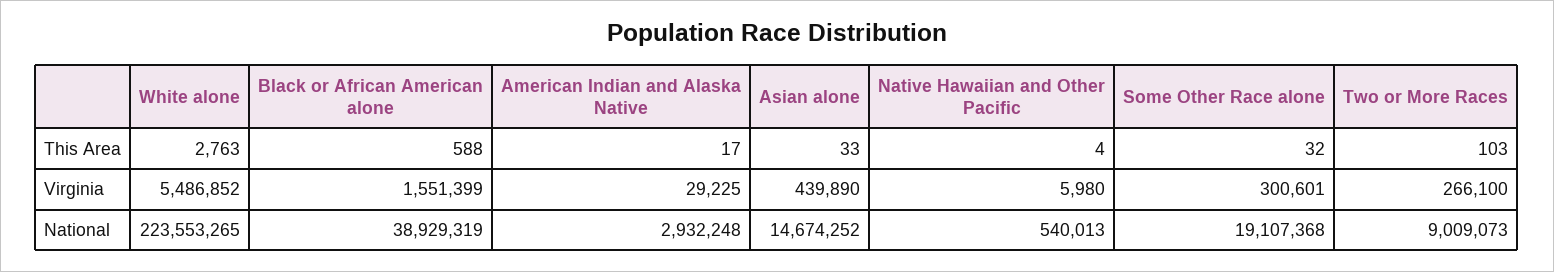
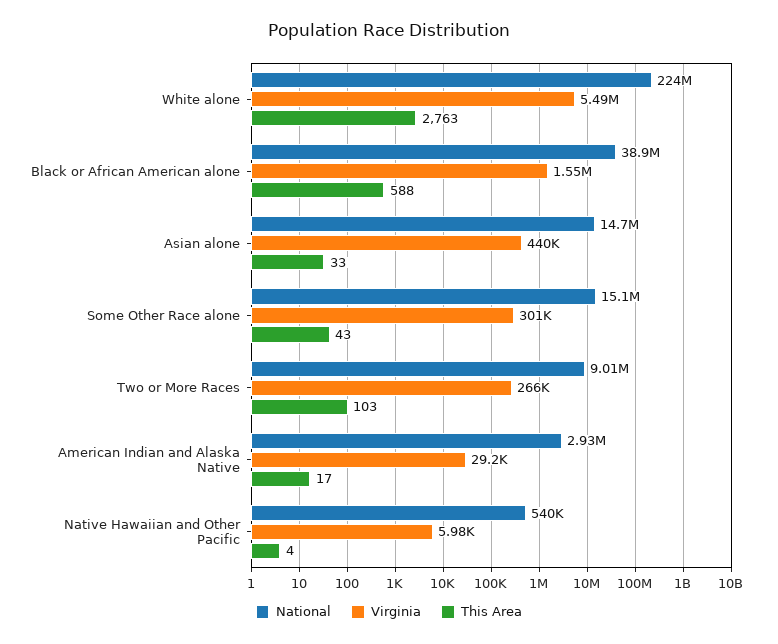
This Area, Some Other Race alone: 32 -> 43
National, Some Other Race alone: 19107368 -> 15100000

